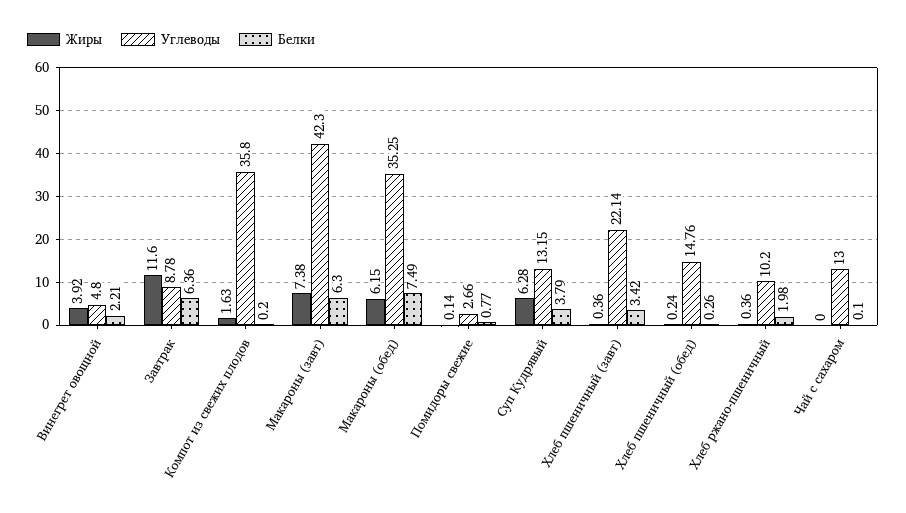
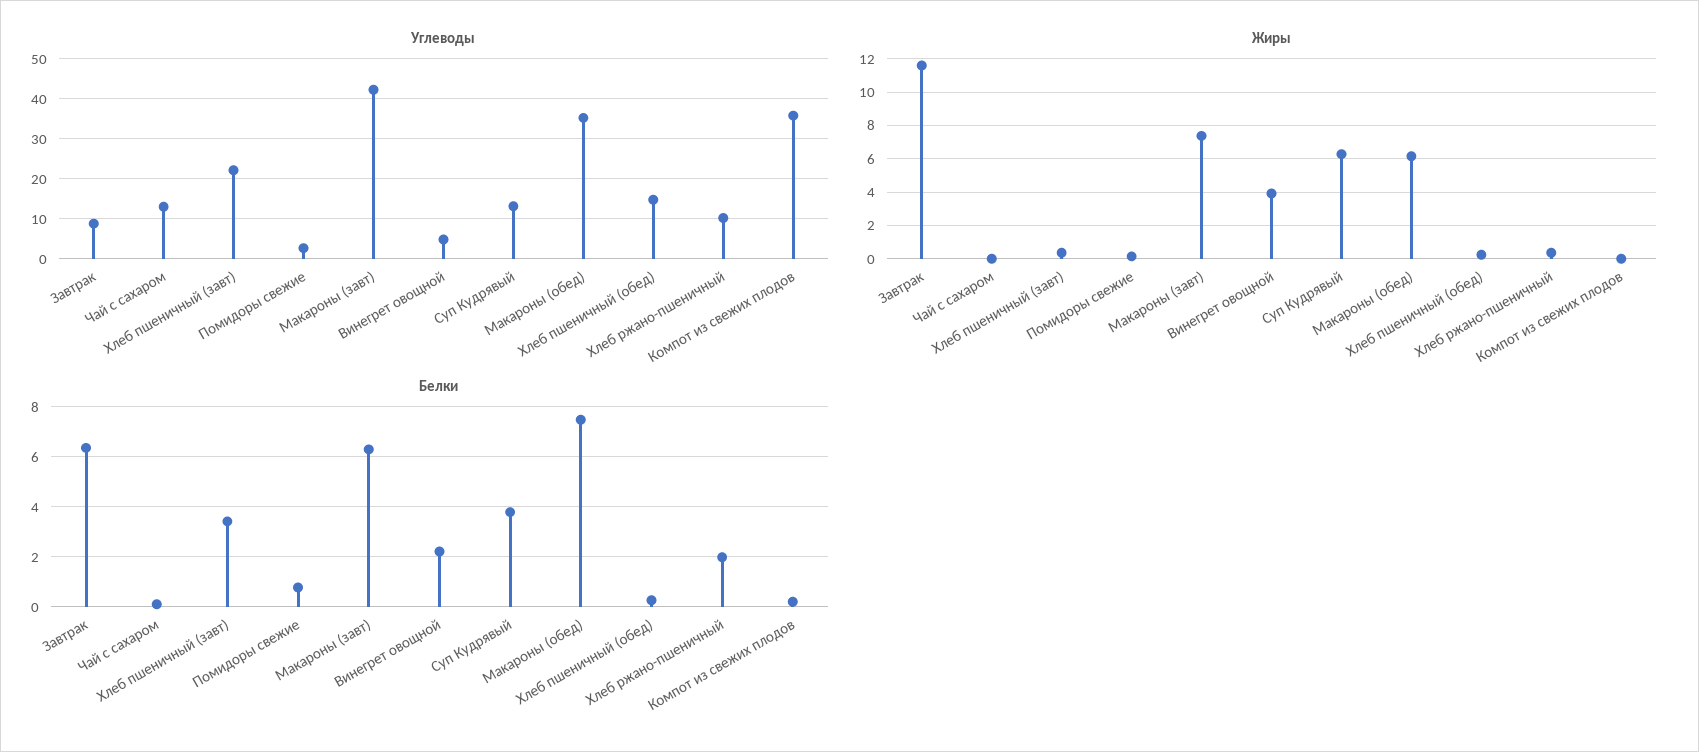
Жиры, Компот из свежих плодов: 1.63 -> 0

